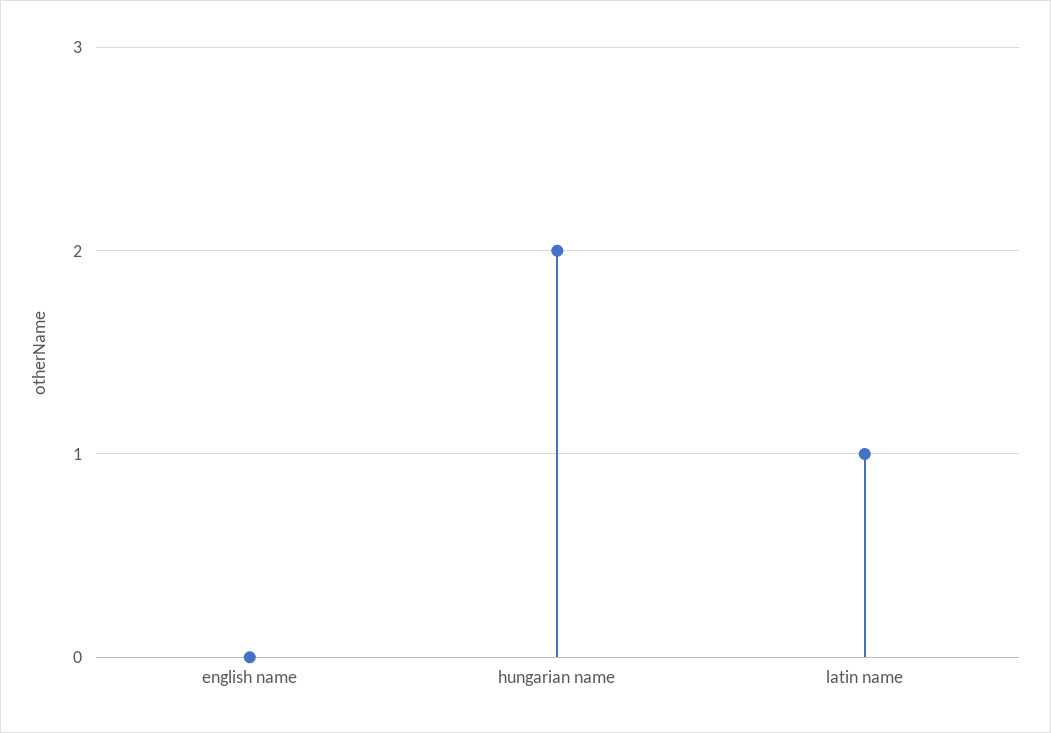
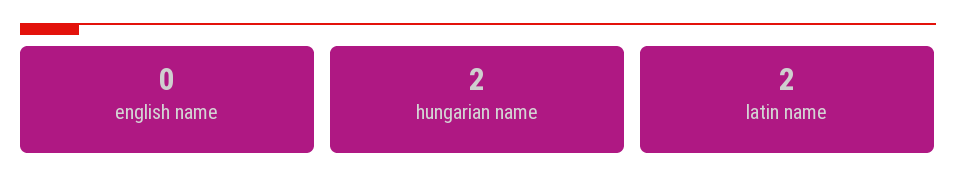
latin name: 1 -> 2

